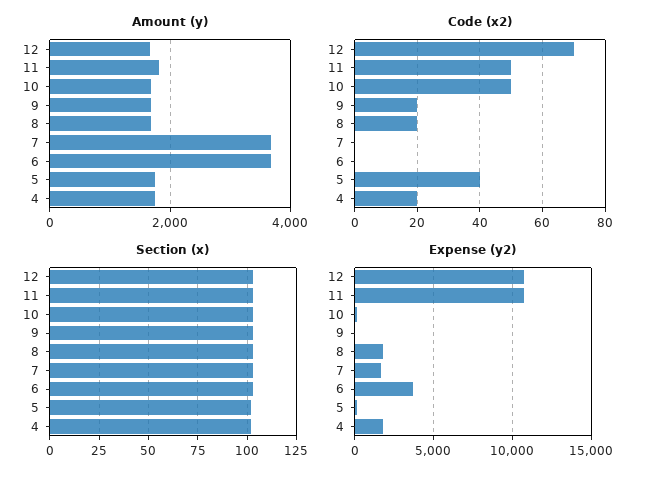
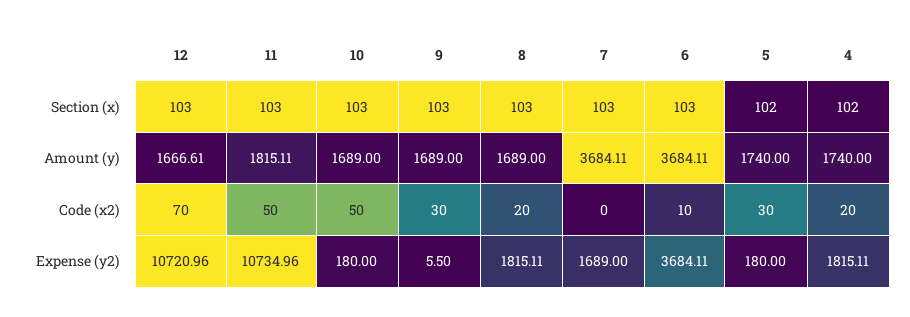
Code (x2), 9: 20 -> 30
Code (x2), 6: 0 -> 10
Code (x2), 5: 40 -> 30

